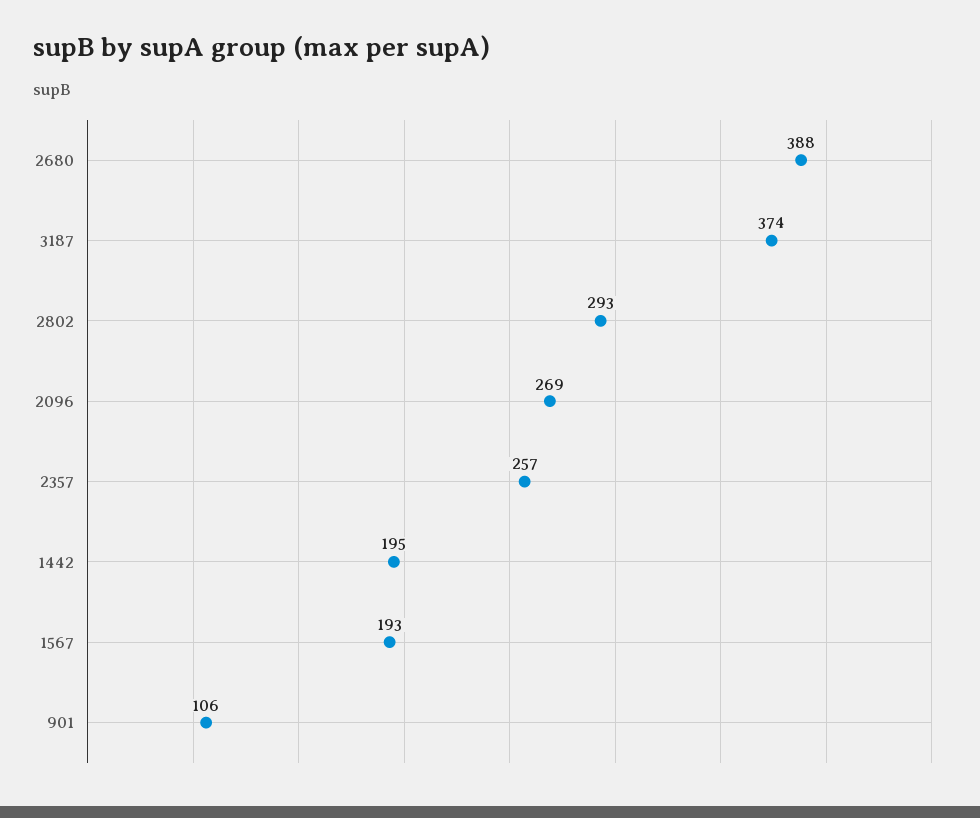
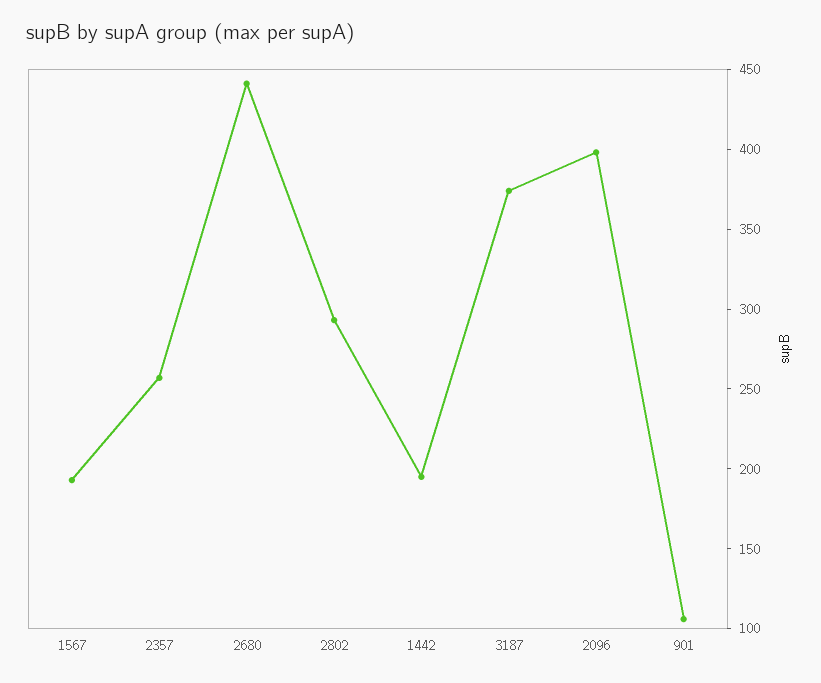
2680: 388 -> 440
2096: 269 -> 400

